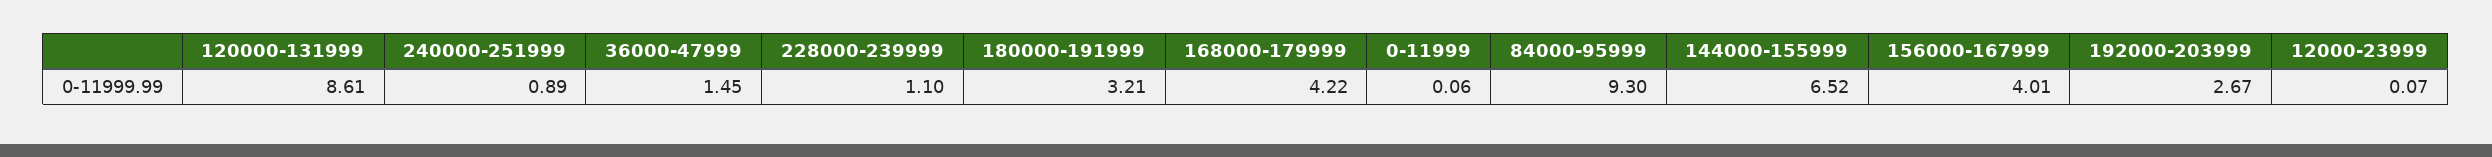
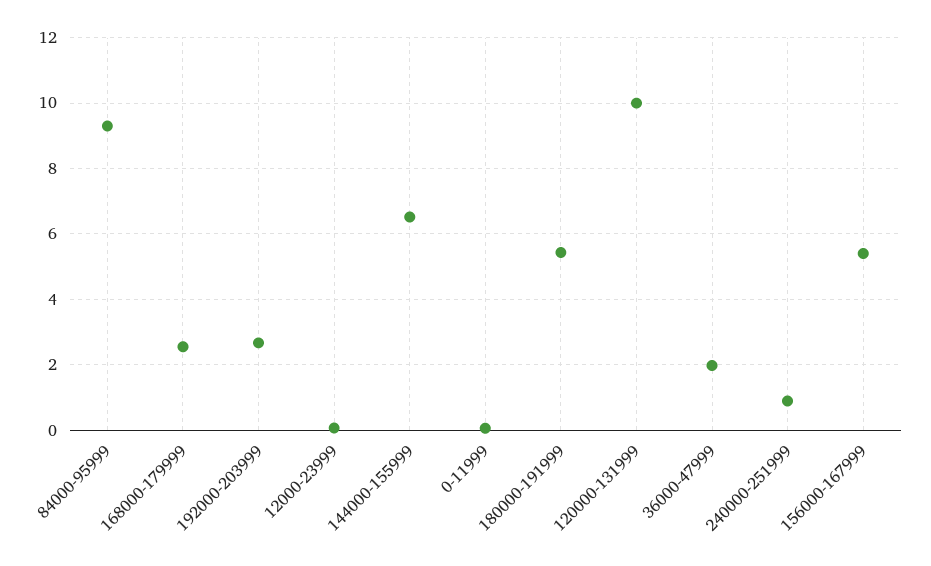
120000-131999: 8.61 -> 10
36000-47999: 1.45 -> 2
228000-239999: 1.1 -> none
180000-191999: 3.21 -> 5.4
168000-179999: 4.22 -> 2.6
156000-167999: 4.01 -> 5.4

